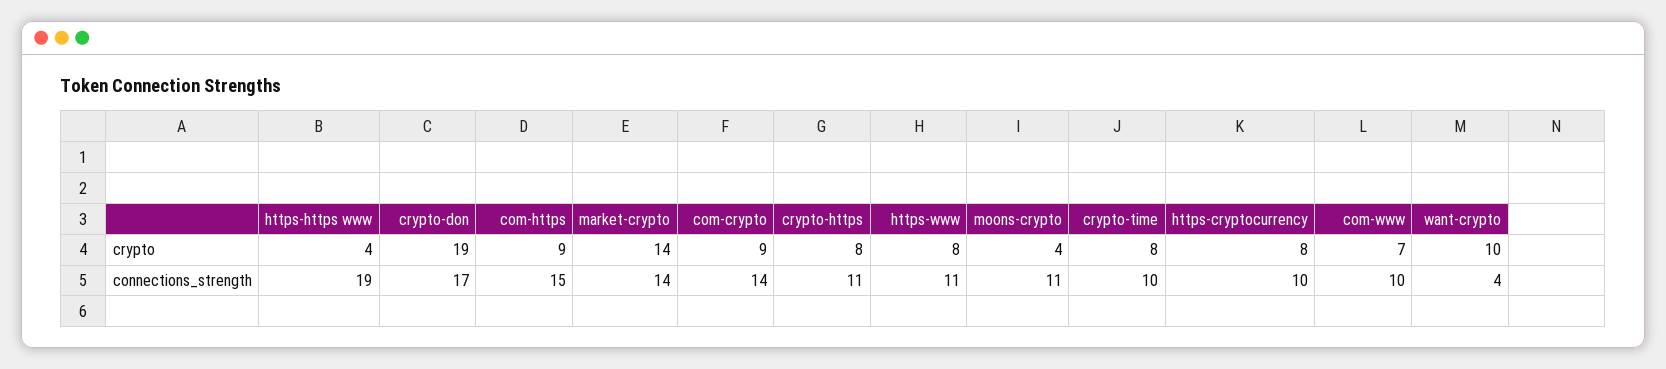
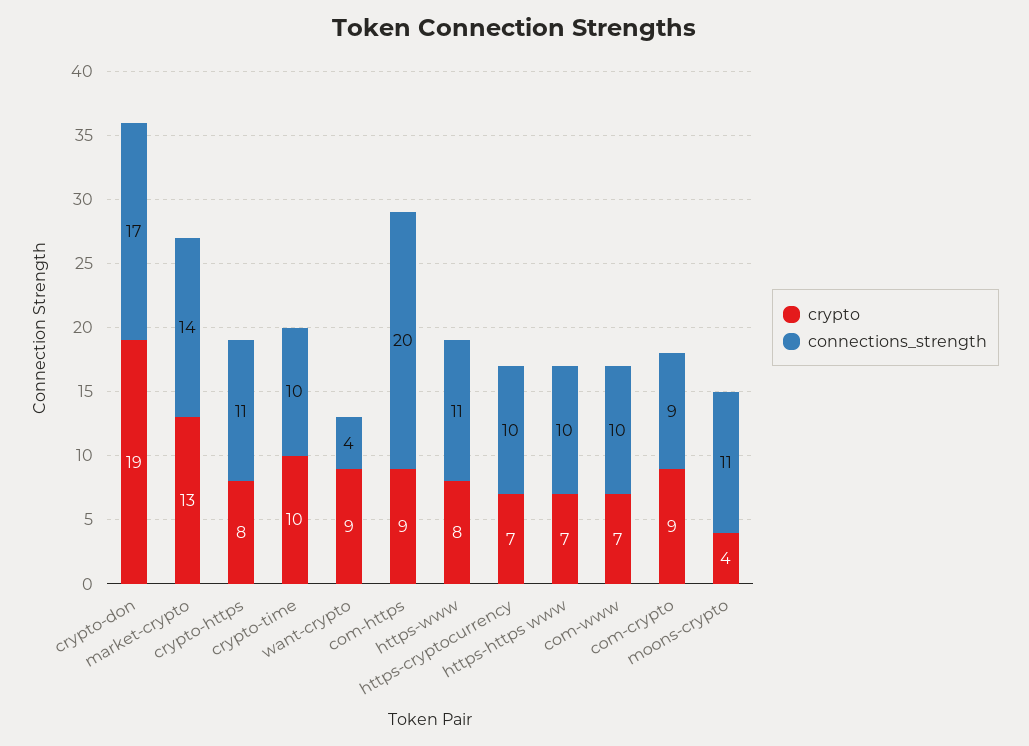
crypto, https-https www: 4 -> 7
crypto, market-crypto: 14 -> 13
crypto, crypto-time: 8 -> 10
crypto, https-cryptocurrency: 8 -> 7
crypto, want-crypto: 10 -> 9
connections_strength, https-https www: 19 -> 10
connections_strength, com-https: 15 -> 20
connections_strength, com-crypto: 14 -> 9

